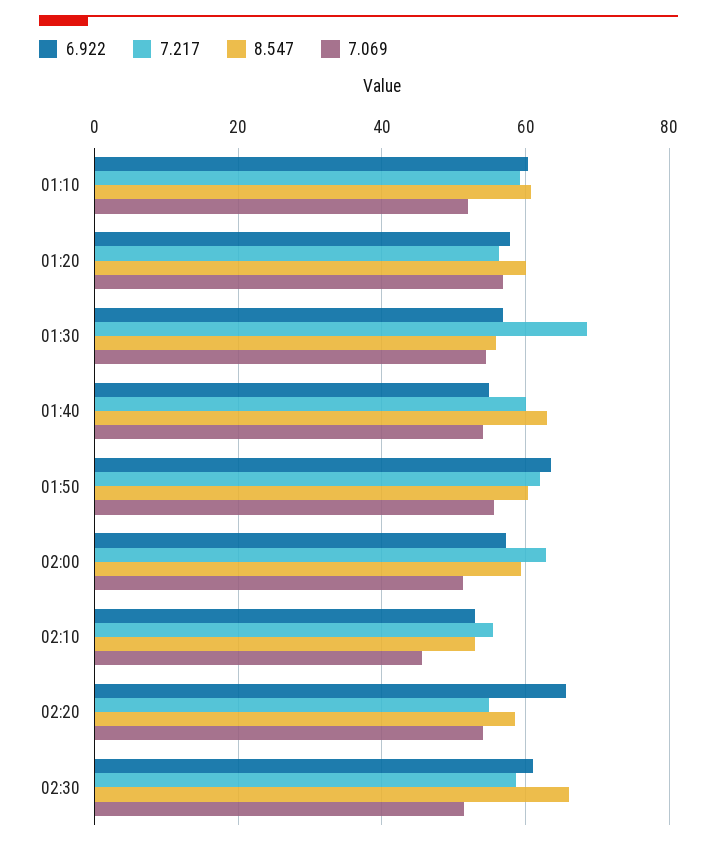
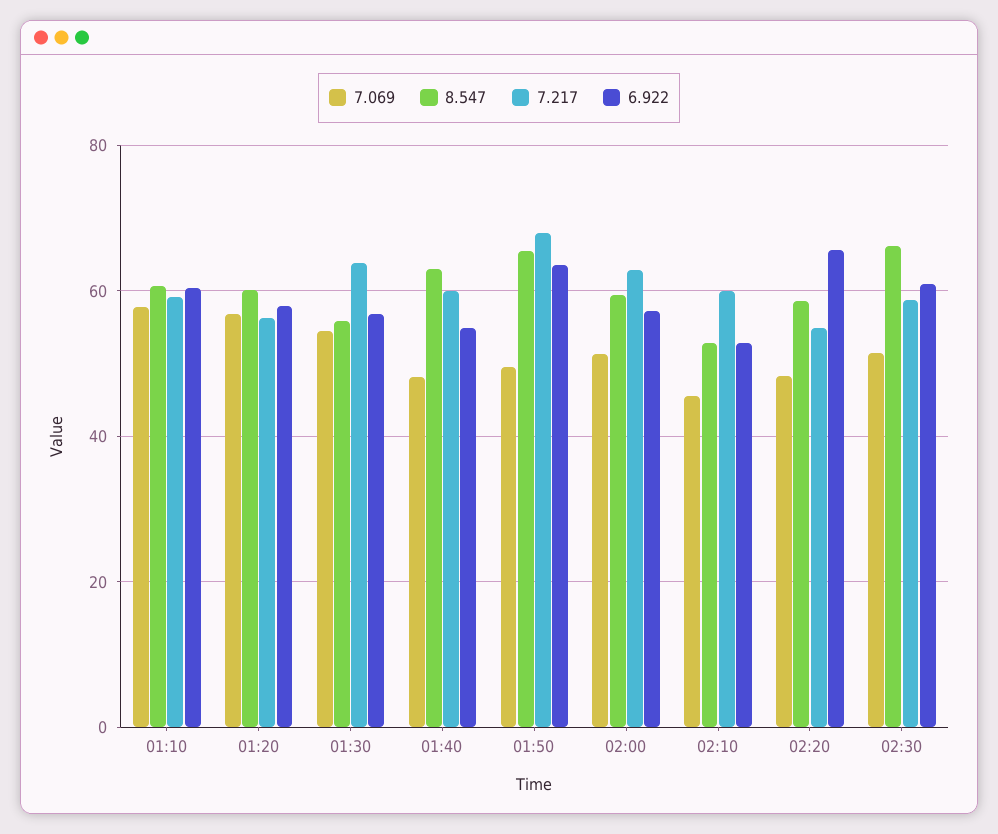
7.069, 01:10: 52 -> 58
7.217, 01:30: 68 -> 64
7.069, 01:40: 54 -> 48
7.217, 01:50: 62 -> 68
8.547, 01:50: 60 -> 66
7.069, 01:50: 56 -> 50
7.217, 02:10: 56 -> 60
7.069, 02:20: 54 -> 48

